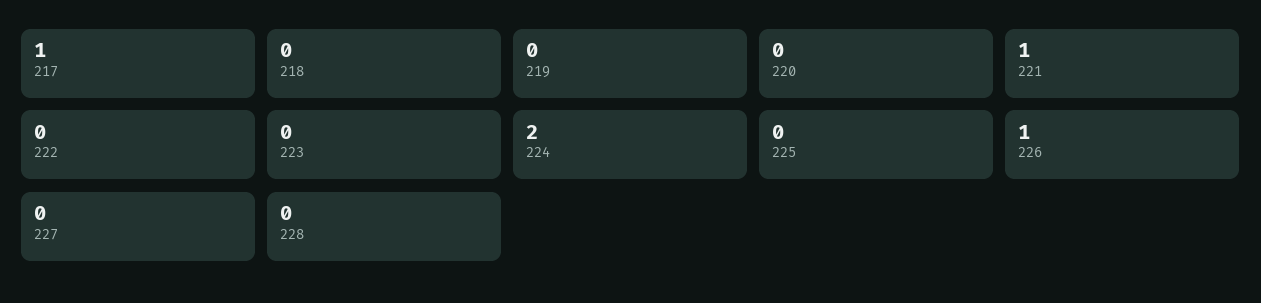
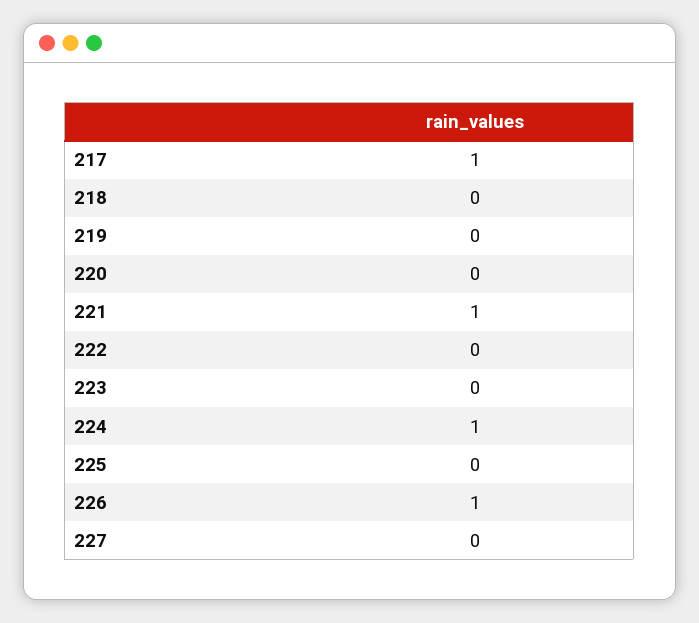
224: 2 -> 1
228: 0 -> none

